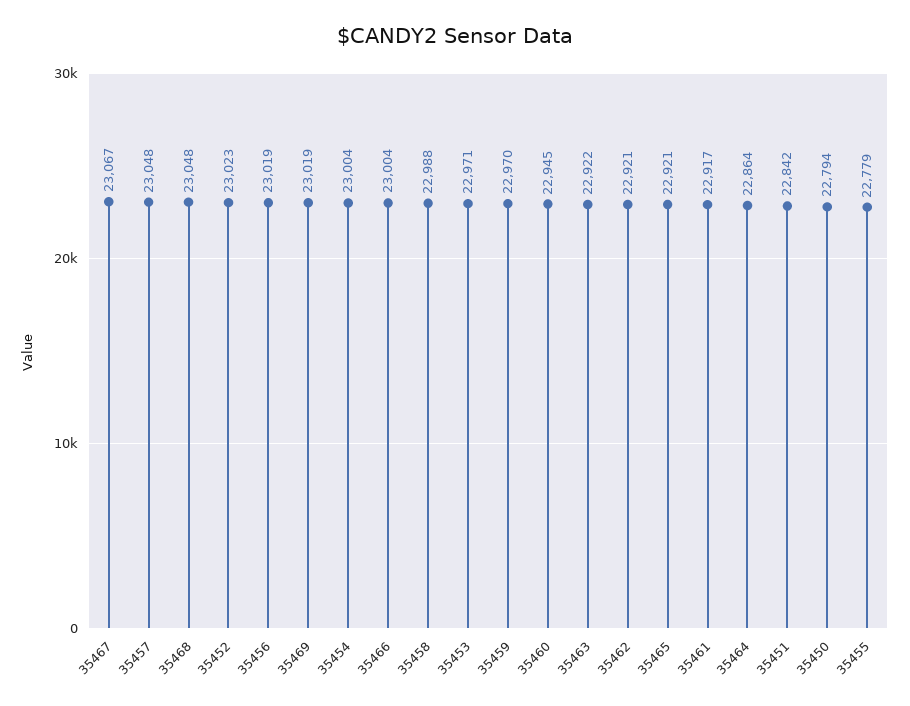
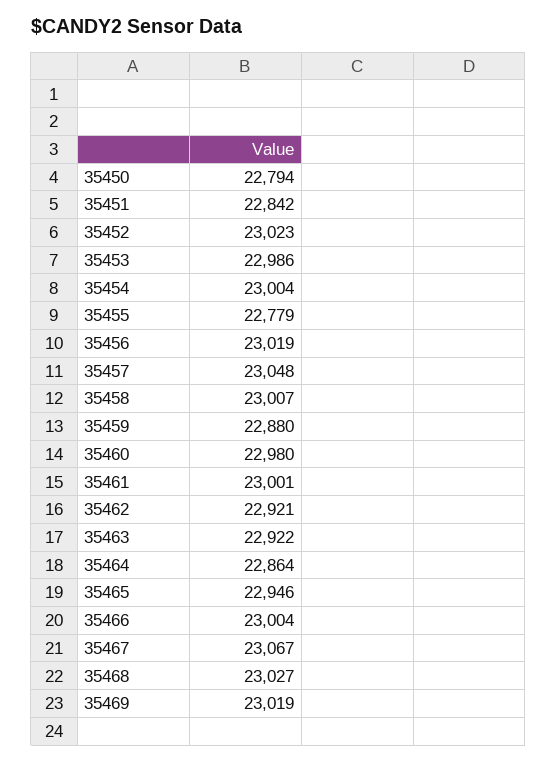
35468: 23048 -> 23027
35458: 22988 -> 23007
35453: 22971 -> 22986
35459: 22970 -> 22880
35460: 22945 -> 22980
35465: 22921 -> 22946
35461: 22917 -> 23001

